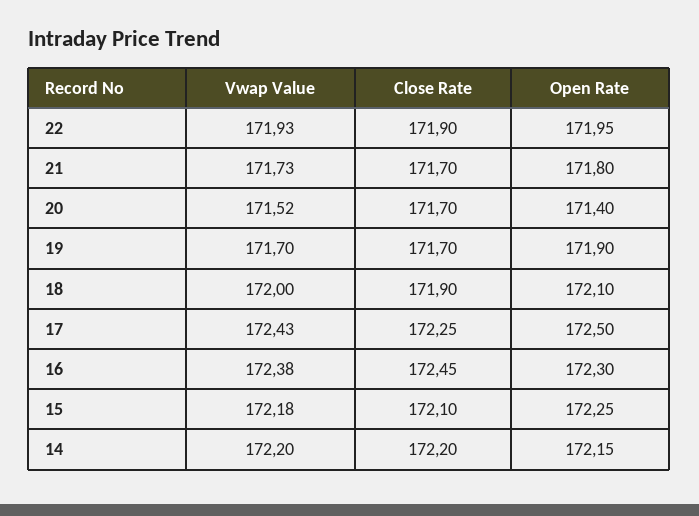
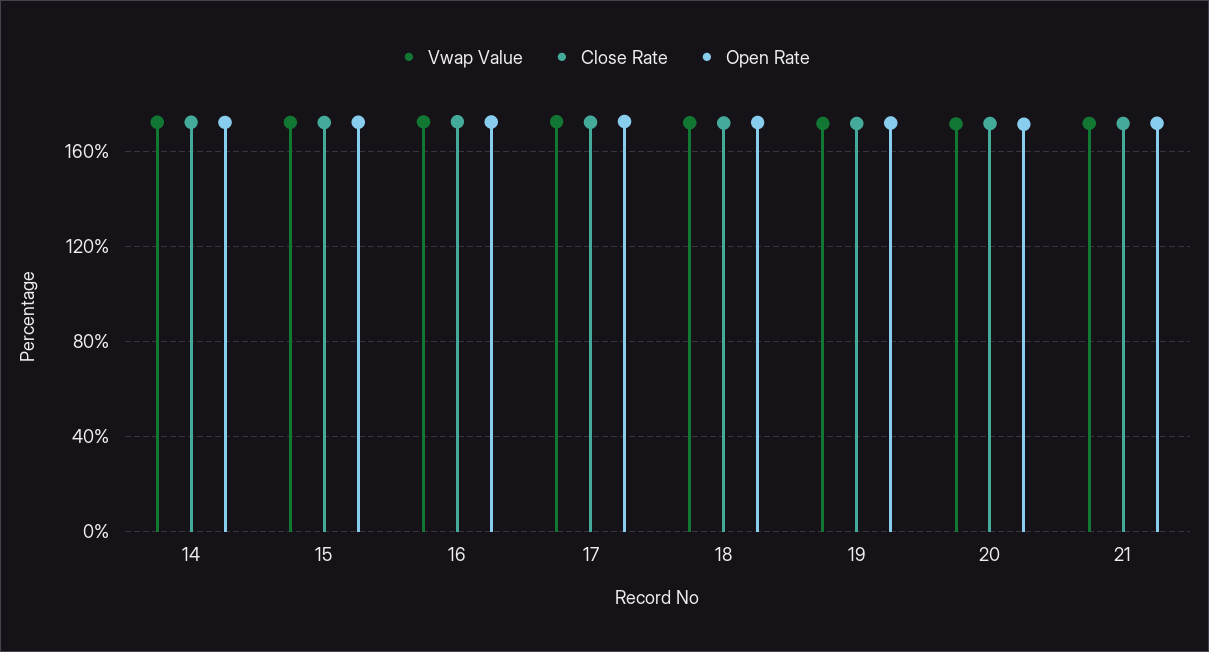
Vwap Value, 22: 171.93 -> none
Close Rate, 22: 171.9 -> none
Open Rate, 22: 171.95 -> none

